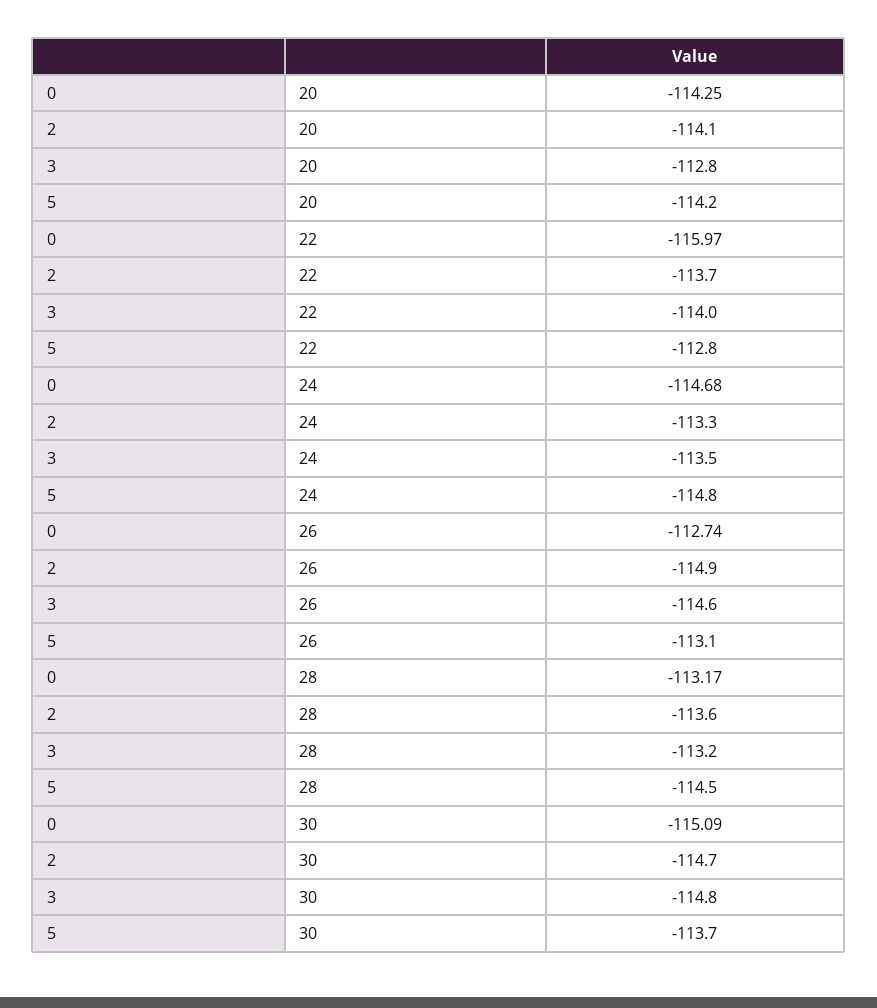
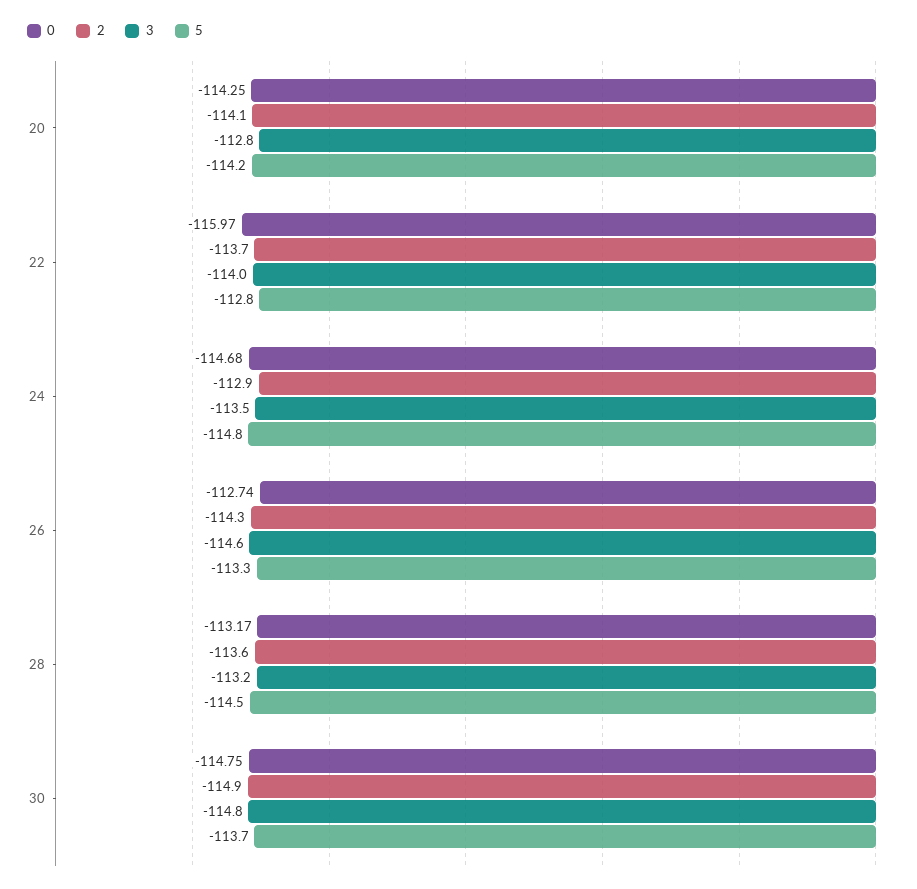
2, 24: -113.3 -> -112.9
2, 26: -114.9 -> -114.3
5, 26: -113.1 -> -113.3
0, 30: -115.09 -> -114.75
2, 30: -114.7 -> -114.9

